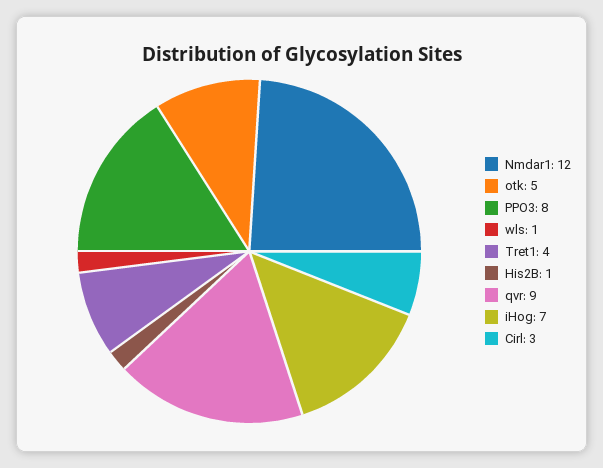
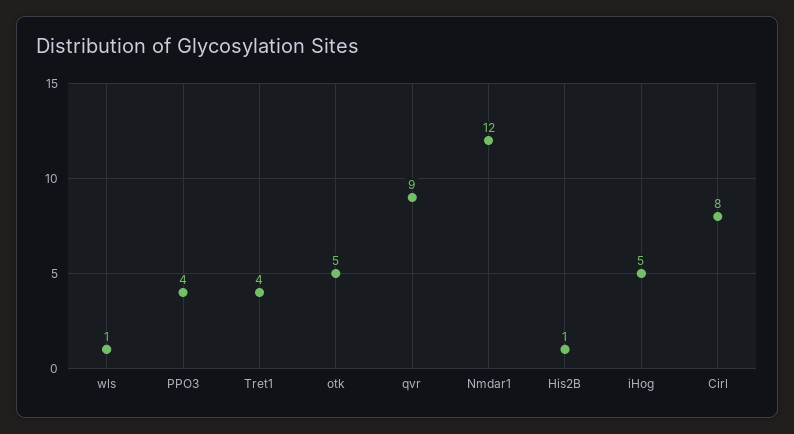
PPO3: 8 -> 4
iHog: 7 -> 5
Cirl: 3 -> 8

